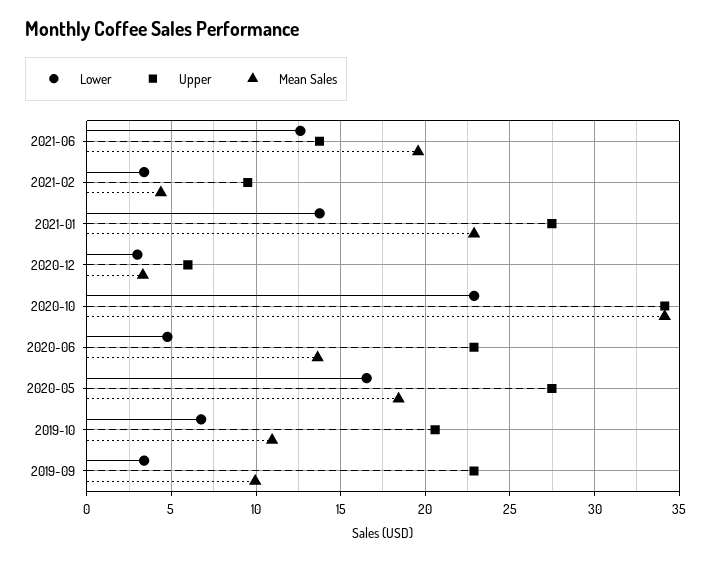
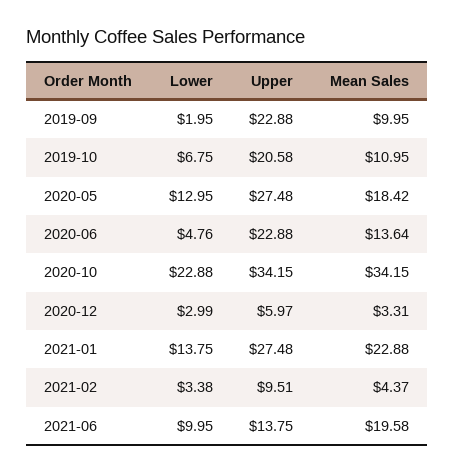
Lower, 2021-06: 12.5 -> 9.95
Lower, 2020-05: 16.5 -> 12.95
Lower, 2019-09: 3.5 -> 1.95

